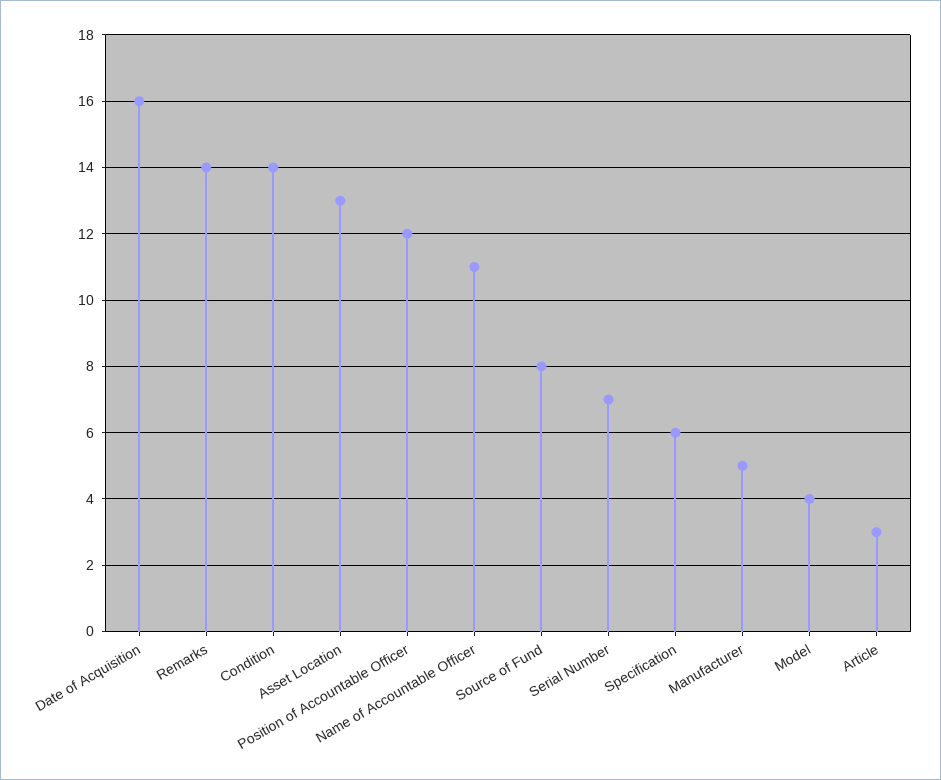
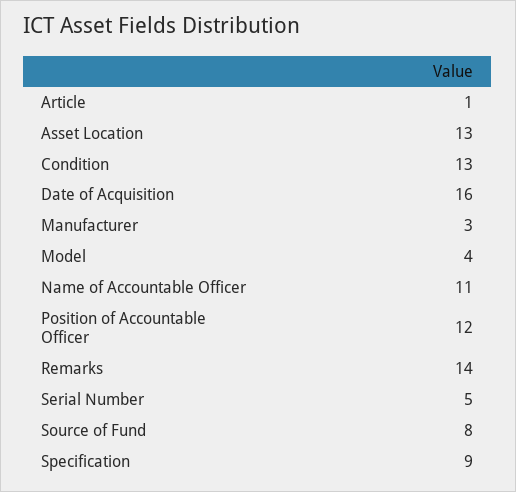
Condition: 14 -> 13
Serial Number: 7 -> 5
Specification: 6 -> 9
Manufacturer: 5 -> 3
Article: 3 -> 1

